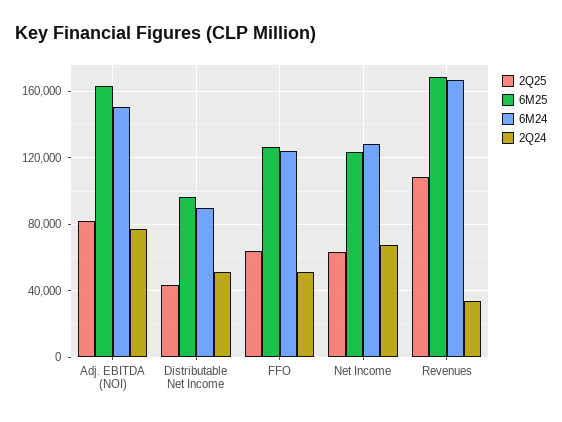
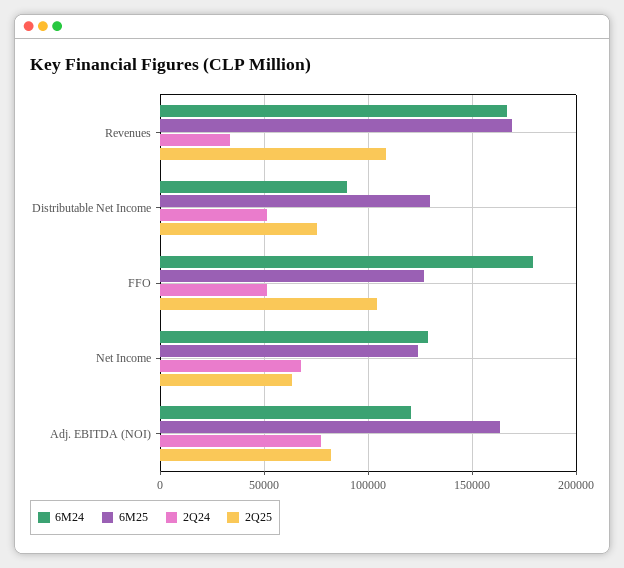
6M24, Adj. EBITDA (NOI): 150000 -> 120000
2Q25, Distributable Net Income: 45000 -> 75000
6M25, Distributable Net Income: 95000 -> 130000
2Q25, FFO: 65000 -> 105000
6M24, FFO: 125000 -> 180000

